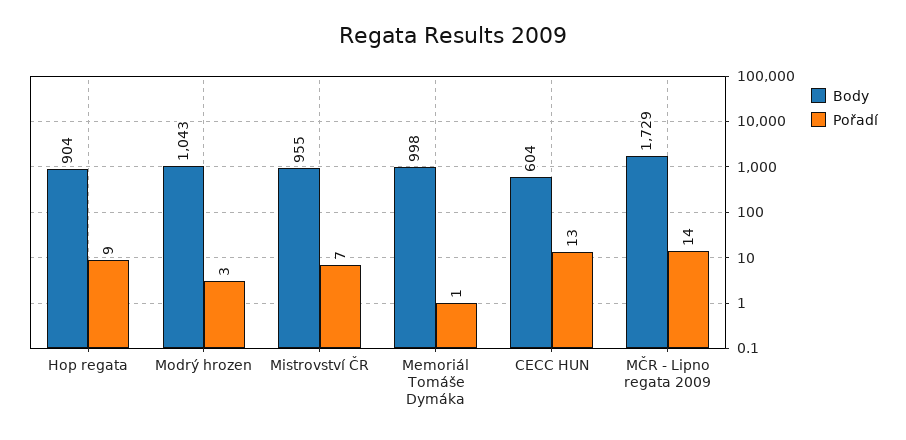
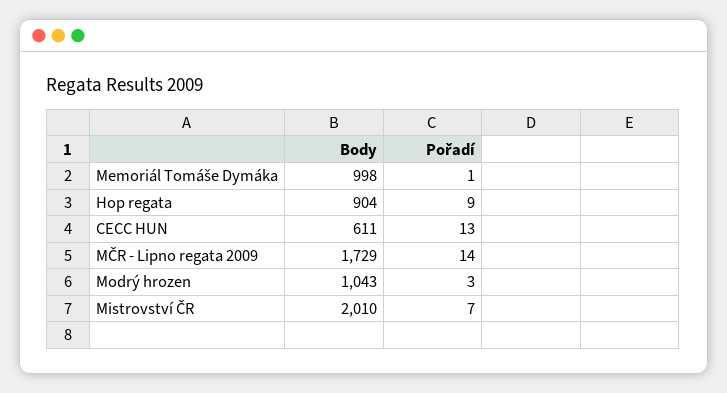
Body, Mistrovství ČR: 955 -> 2010
Body, CECC HUN: 604 -> 611

